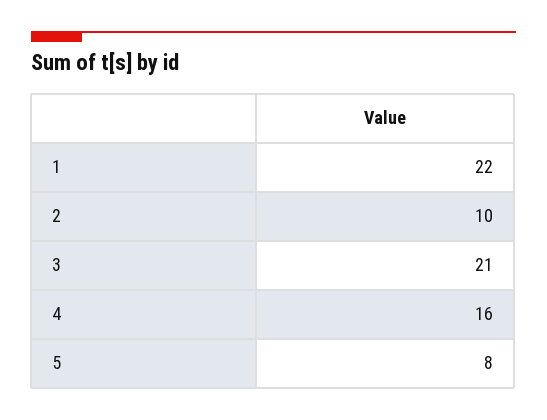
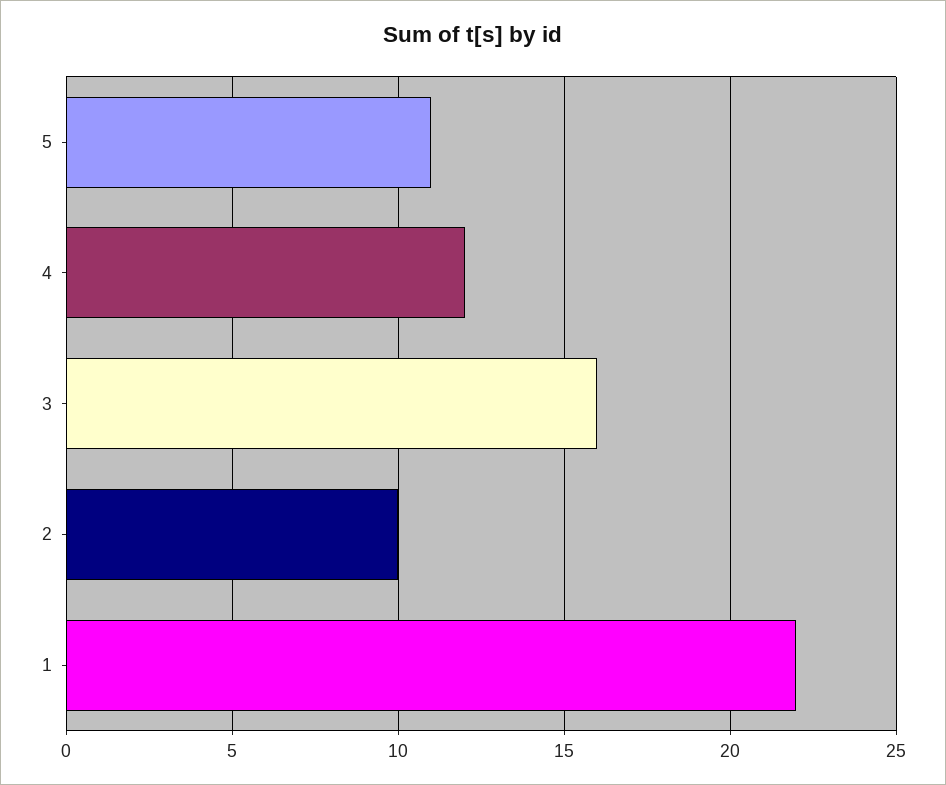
3: 21 -> 16
4: 16 -> 12
5: 8 -> 11

